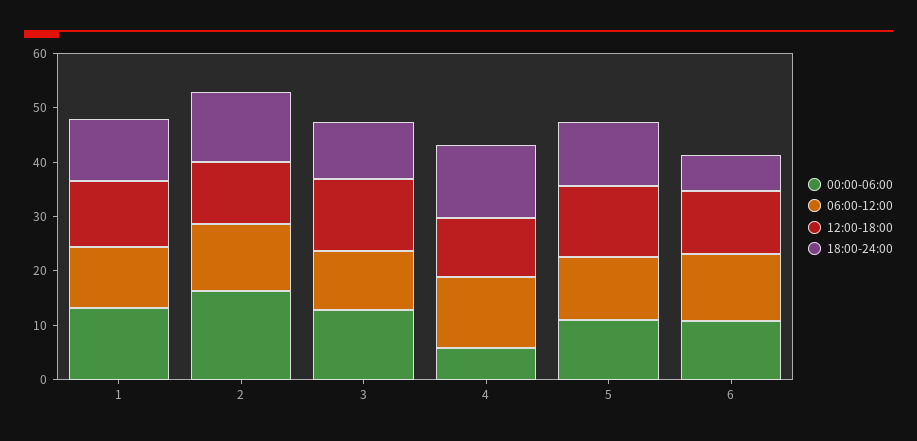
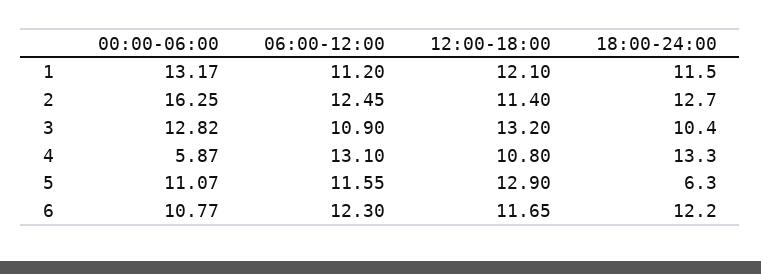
18:00-24:00, 5: 12 -> 6.3
18:00-24:00, 6: 6 -> 12.2

